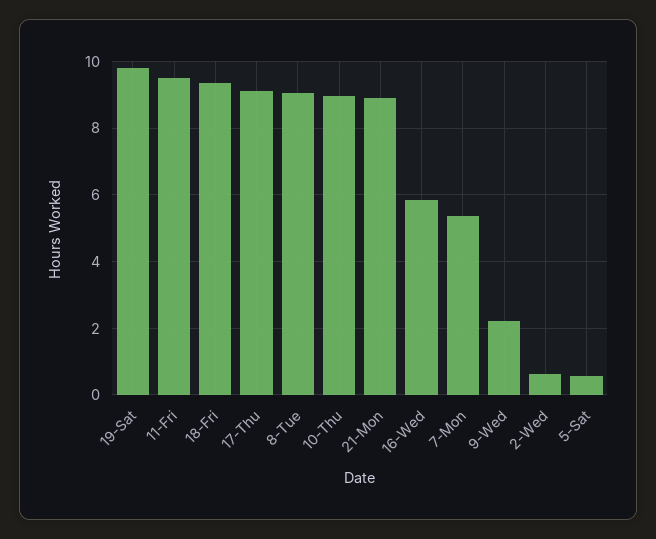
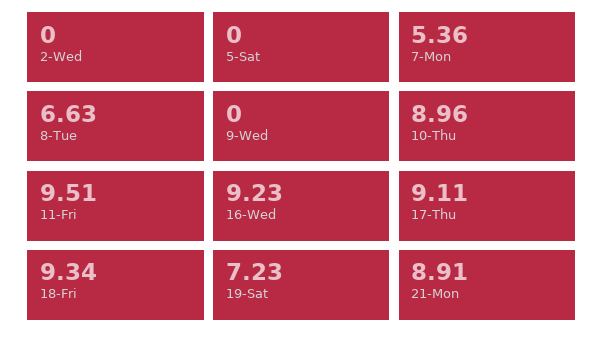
19-Sat: 9.8 -> 7.23
8-Tue: 9 -> 6.63
16-Wed: 5.8 -> 9.23
9-Wed: 2.2 -> 0
2-Wed: 0.6 -> 0
5-Sat: 0.6 -> 0

